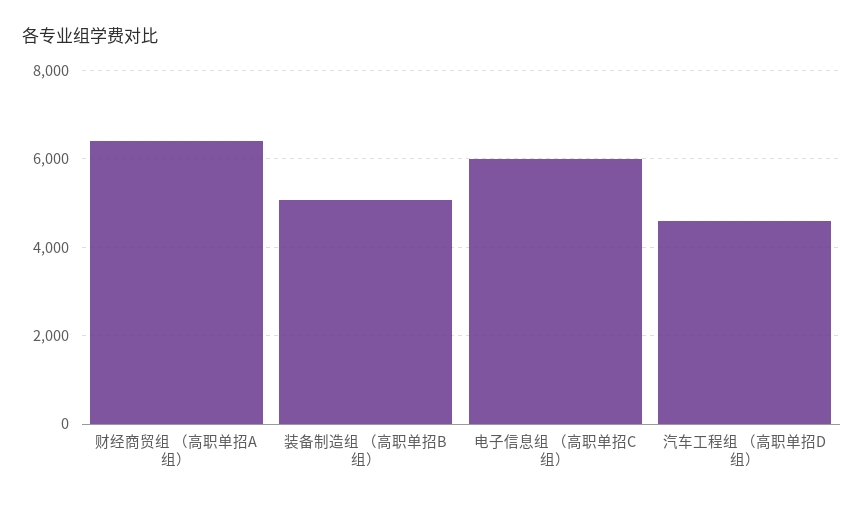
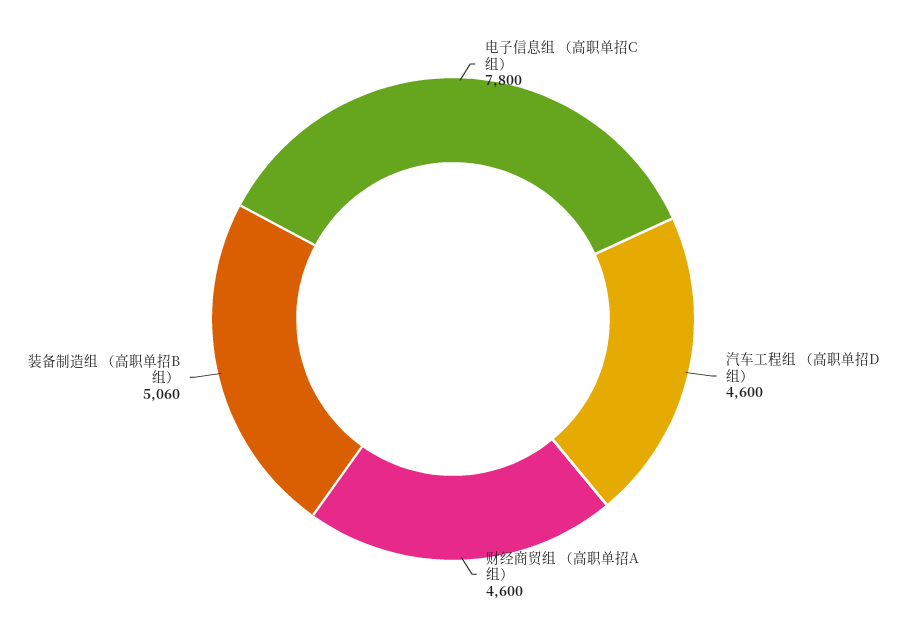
财经商贸组 （高职单招A组）: 6400 -> 4600
电子信息组 （高职单招C组）: 6000 -> 7800

